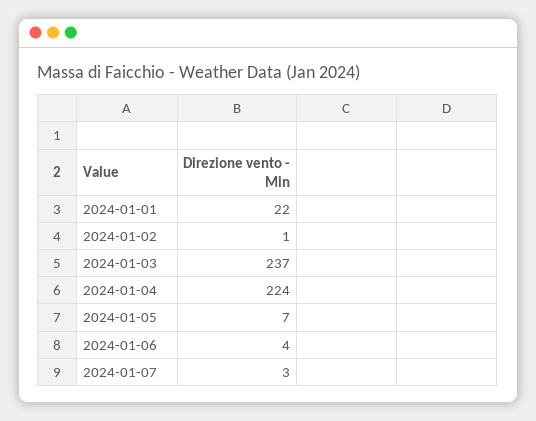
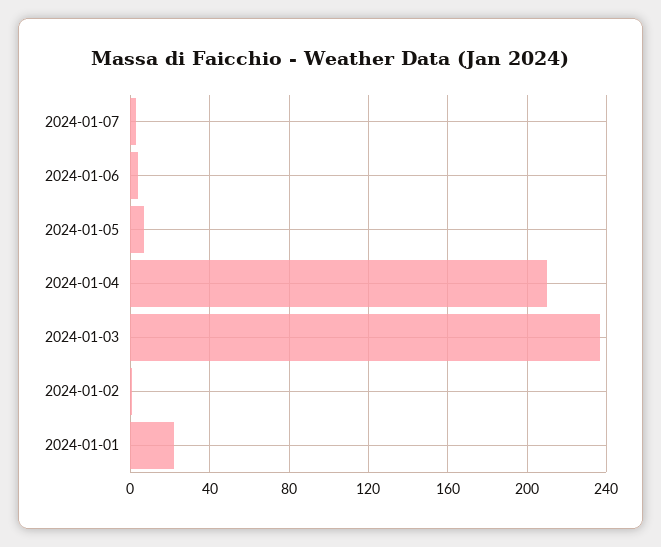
2024-01-04: 224 -> 210

